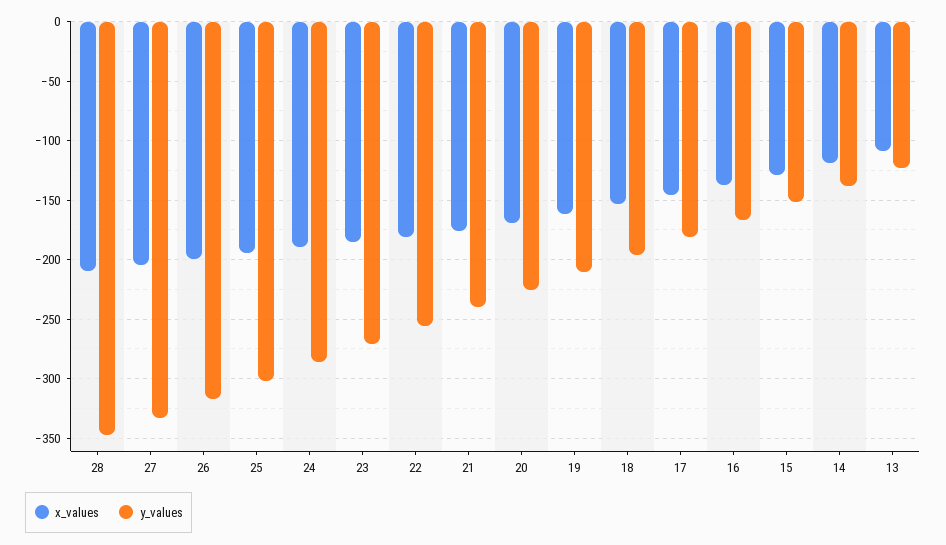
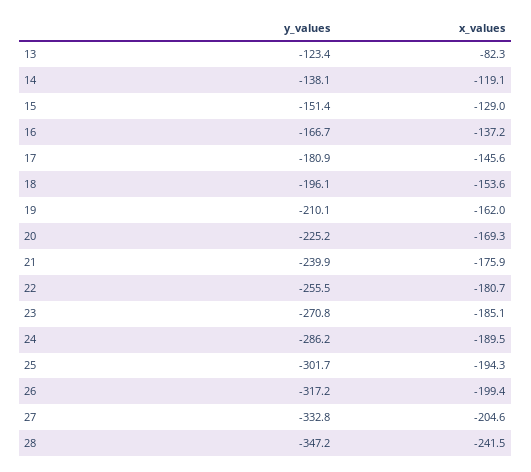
x_values, 28: -210 -> -241.5
x_values, 13: -110 -> -82.3

